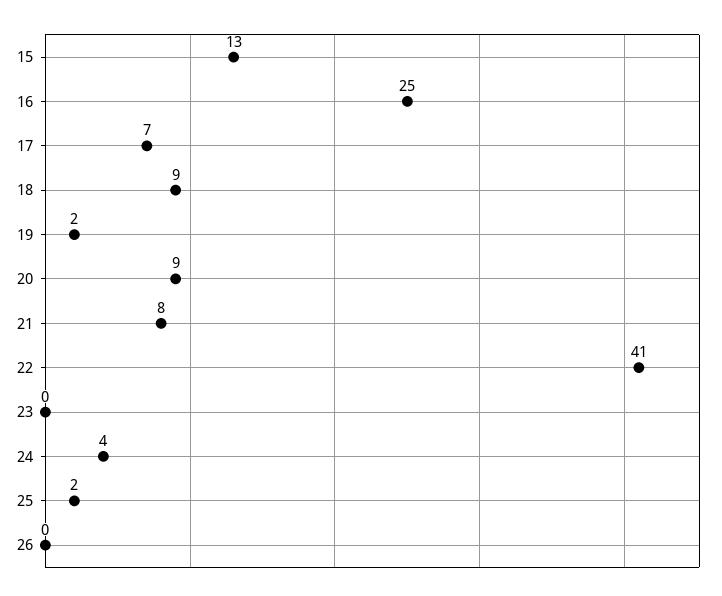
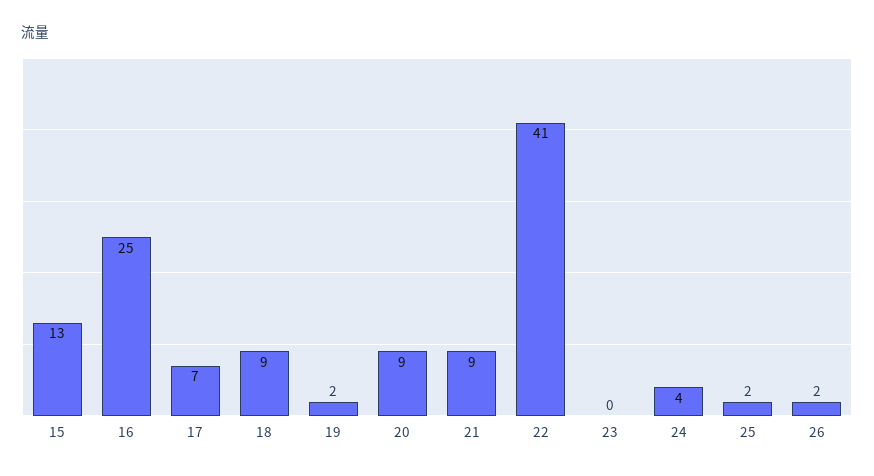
21: 8 -> 9
26: 0 -> 2

